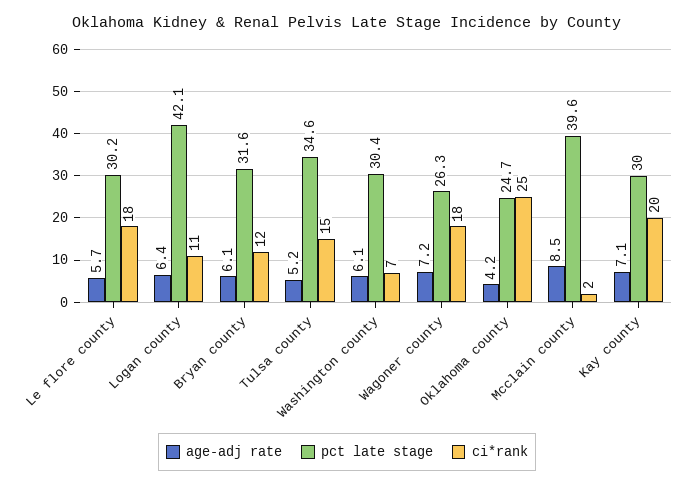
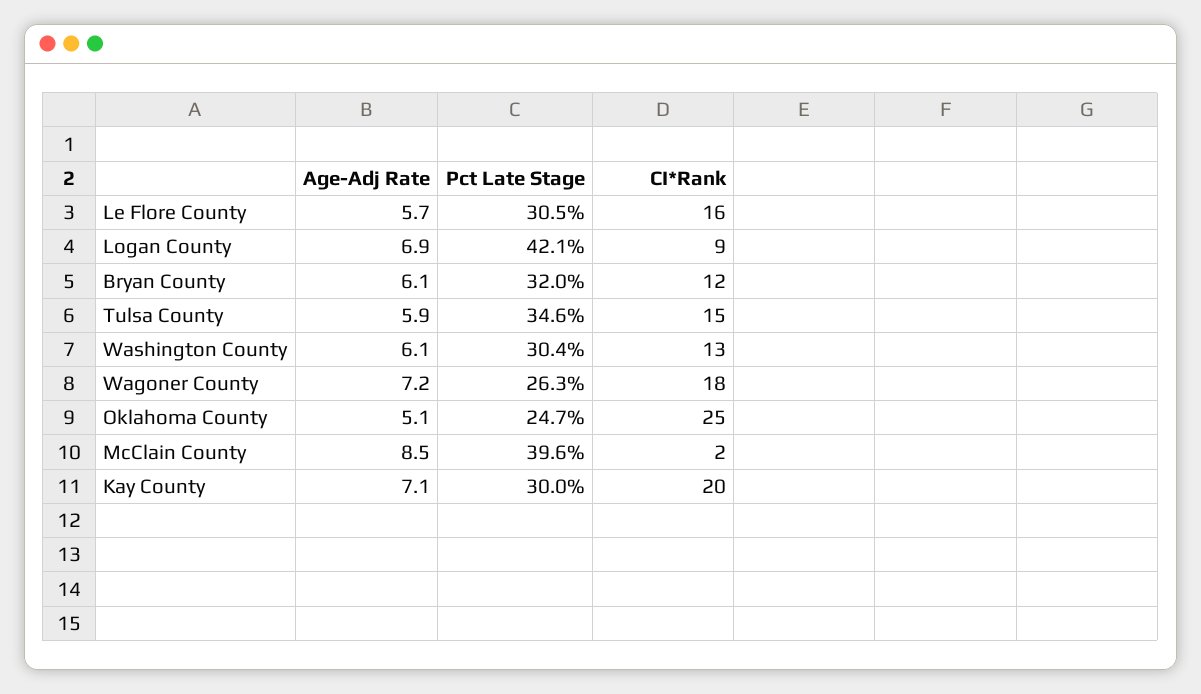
pct late stage, Le flore county: 30.2 -> 30.5
ci*rank, Le flore county: 18 -> 16
age-adj rate, Logan county: 6.4 -> 6.9
ci*rank, Logan county: 11 -> 9
pct late stage, Bryan county: 31.6 -> 32
age-adj rate, Tulsa county: 5.2 -> 5.9
ci*rank, Washington county: 7 -> 13
age-adj rate, Oklahoma county: 4.2 -> 5.1

